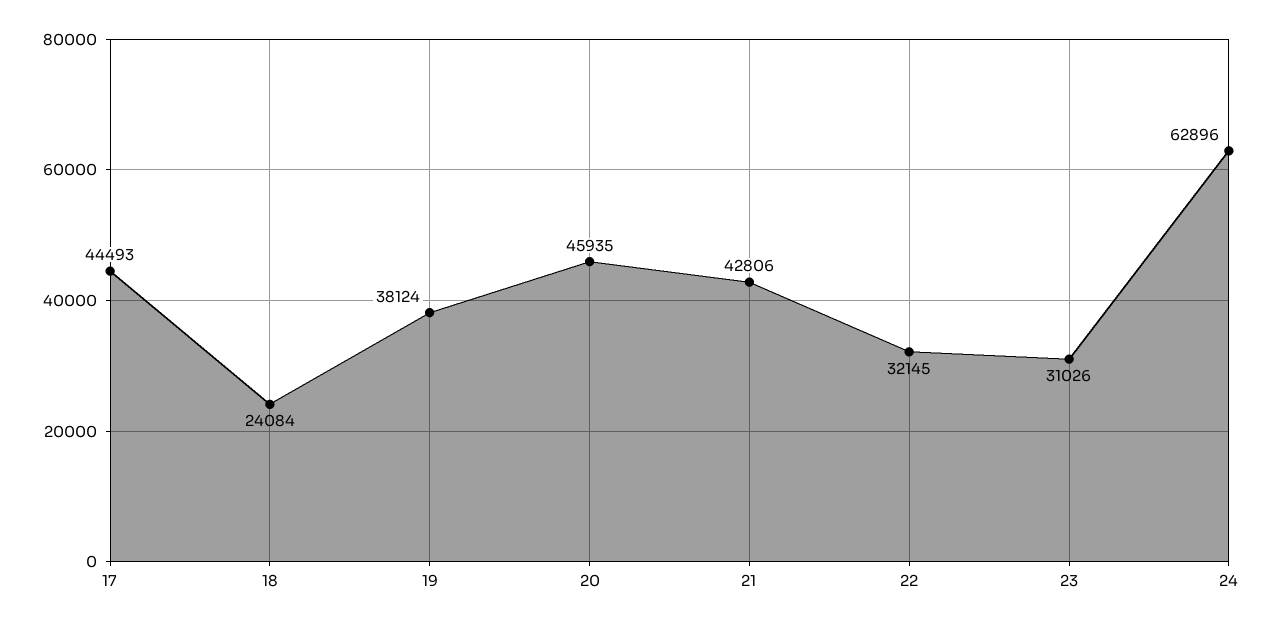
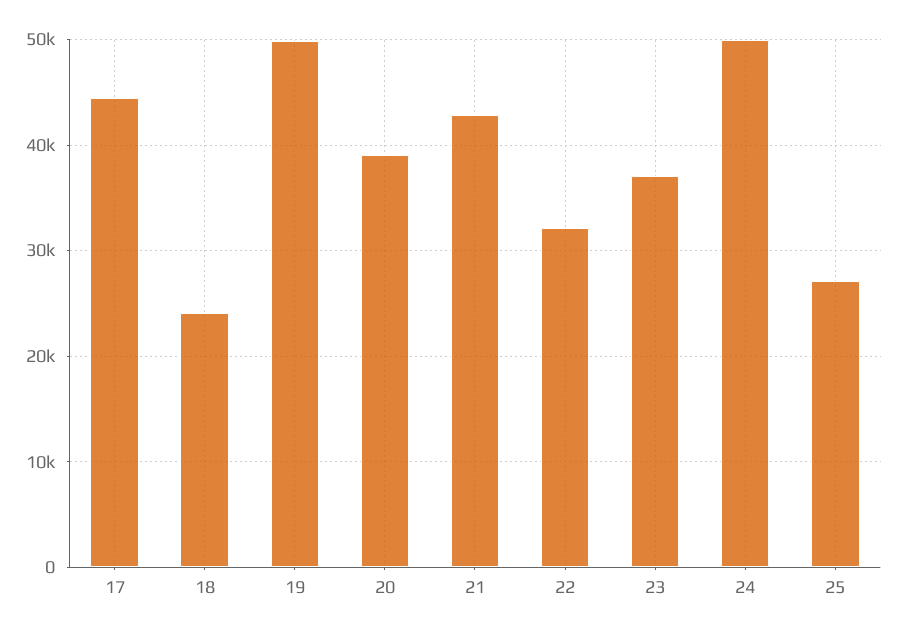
19: 38124 -> 50000
20: 45935 -> 39000
23: 31026 -> 37000
24: 62896 -> 50000
25: none -> 27000

